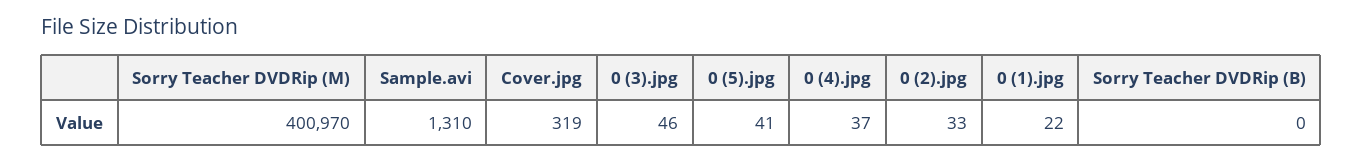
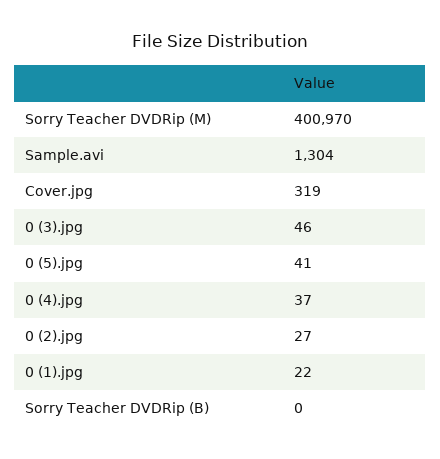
Sample.avi: 1310 -> 1304
0 (2).jpg: 33 -> 27

